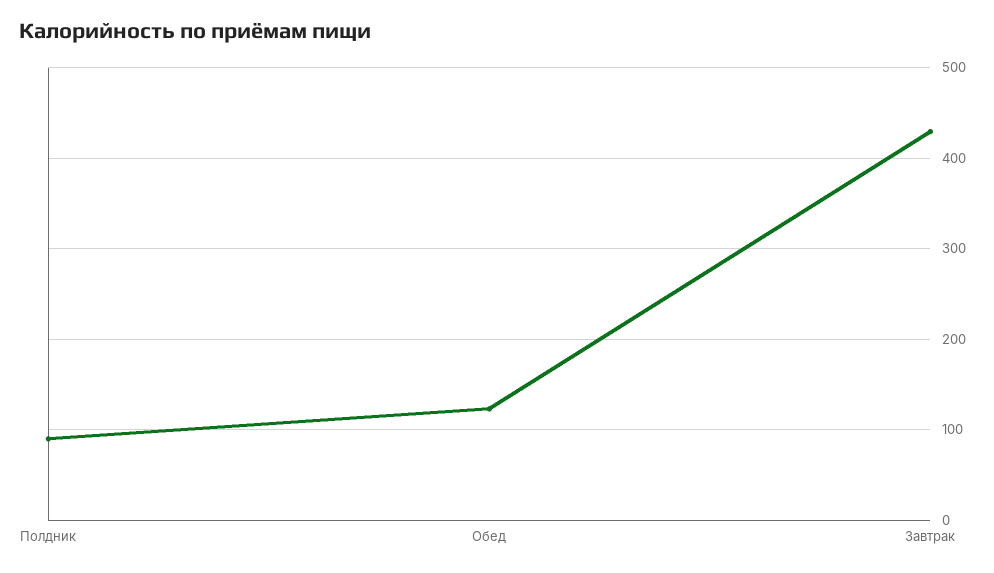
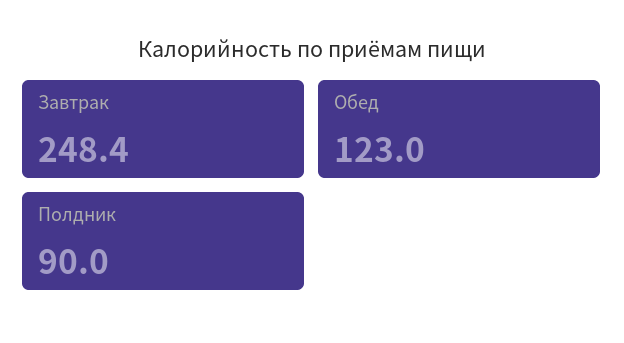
Завтрак: 430 -> 248.4

